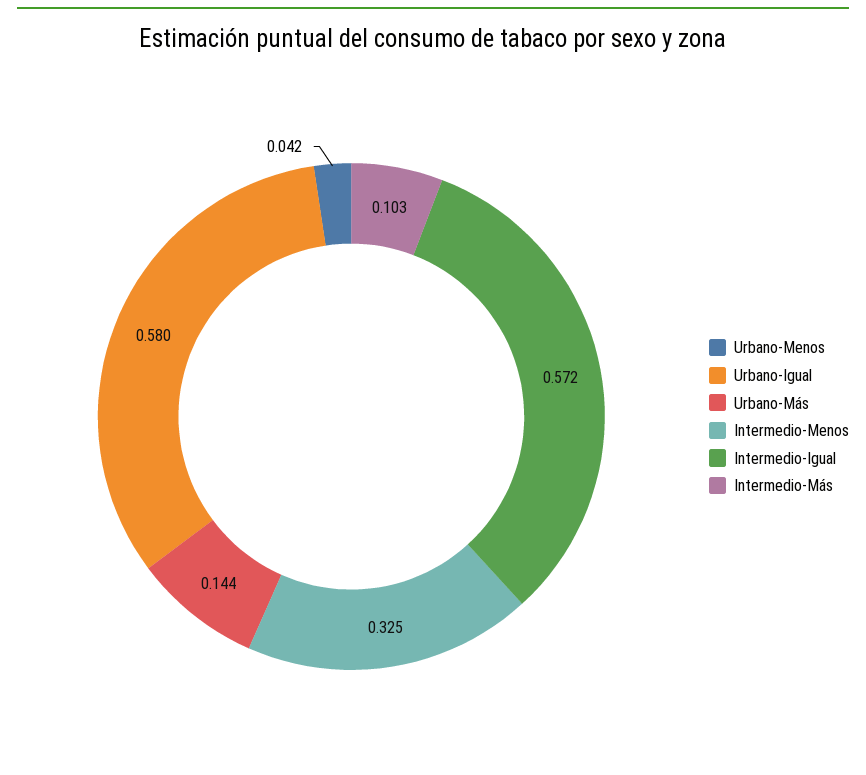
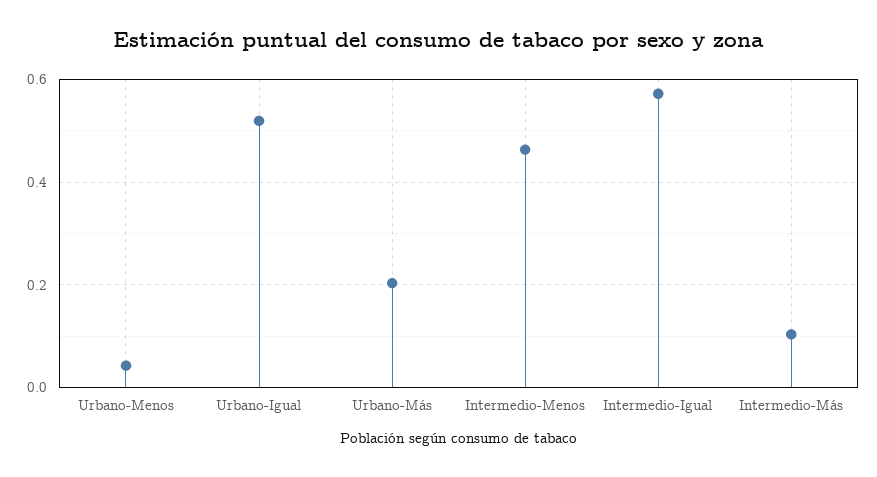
Urbano-Igual: 0.58 -> 0.52
Urbano-Más: 0.144 -> 0.2
Intermedio-Menos: 0.325 -> 0.46

